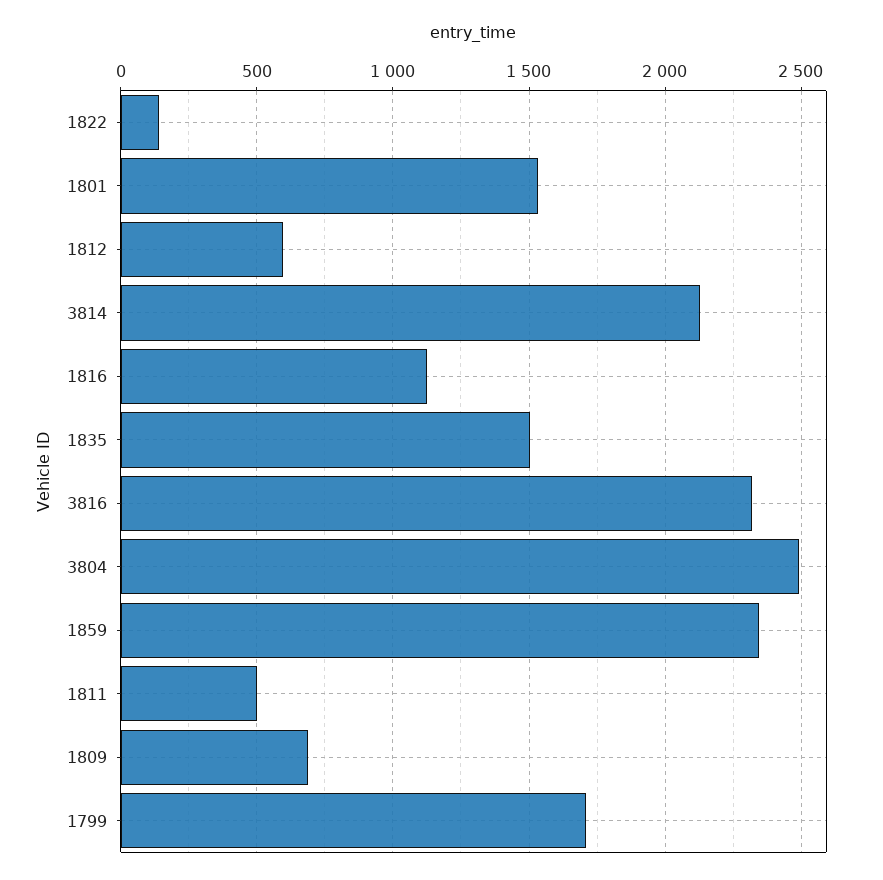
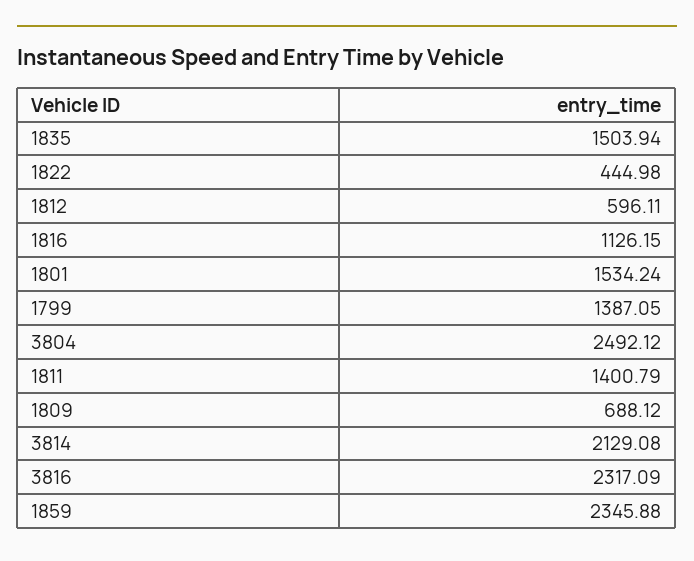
1822: 150 -> 444.98
1811: 500 -> 1400.79
1799: 1700 -> 1387.05

